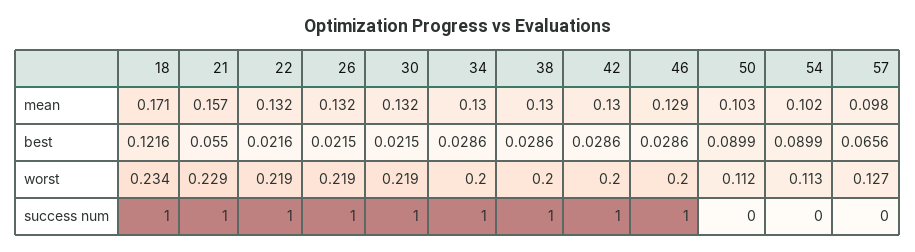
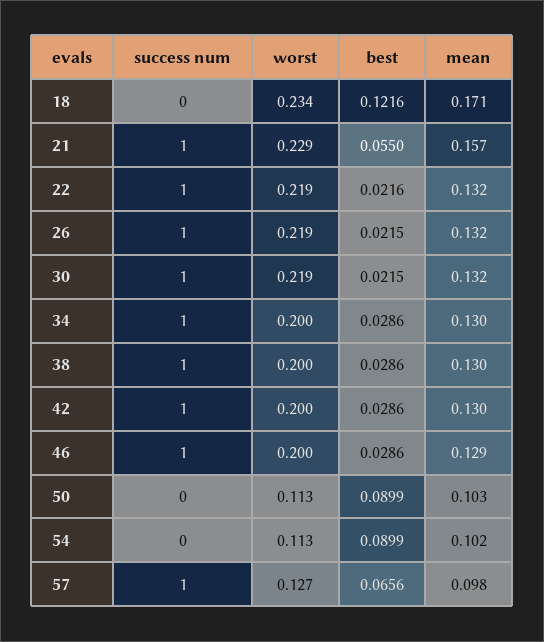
50, worst: 0.112 -> 0.113
18, success num: 1 -> 0
57, success num: 0 -> 1

